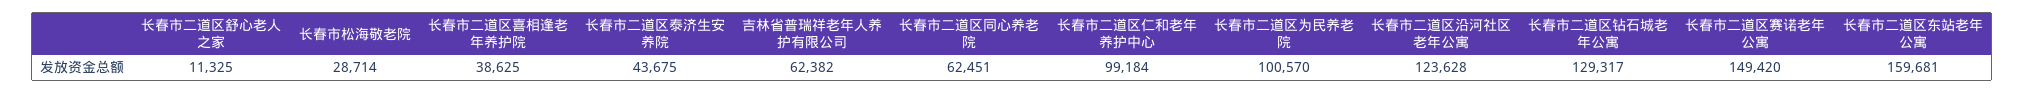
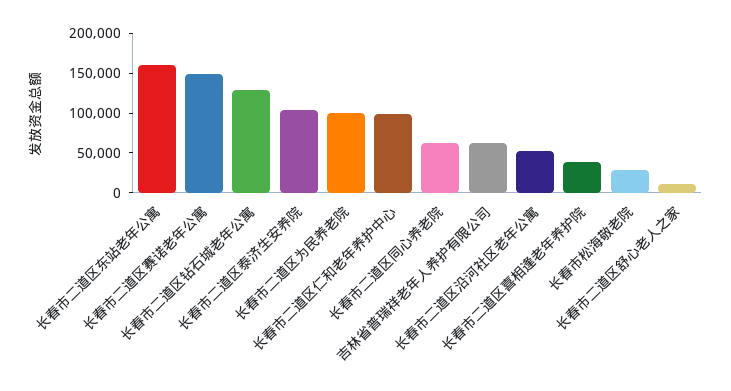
长春市二道区泰济生安养院: 43675 -> 100000
长春市二道区沿河社区老年公寓: 123628 -> 50000

